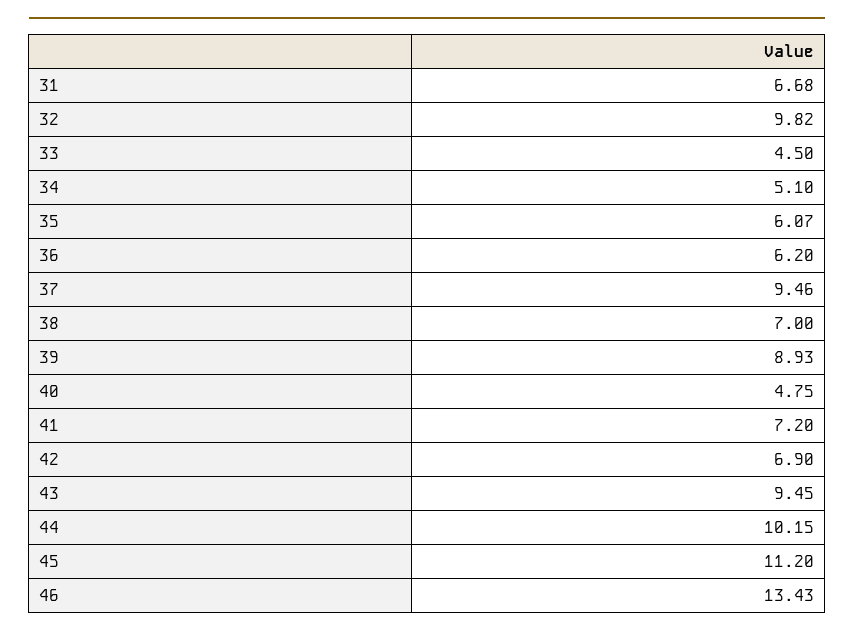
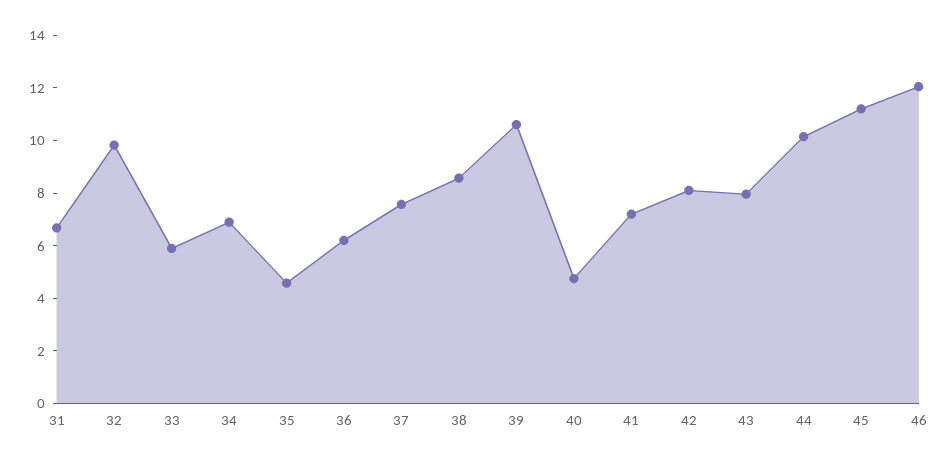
33: 4.5 -> 6
34: 5.1 -> 7
35: 6.07 -> 4.5
37: 9.46 -> 7.5
38: 7 -> 8.5
39: 8.93 -> 10.5
42: 6.9 -> 8
43: 9.45 -> 8
46: 13.43 -> 12

